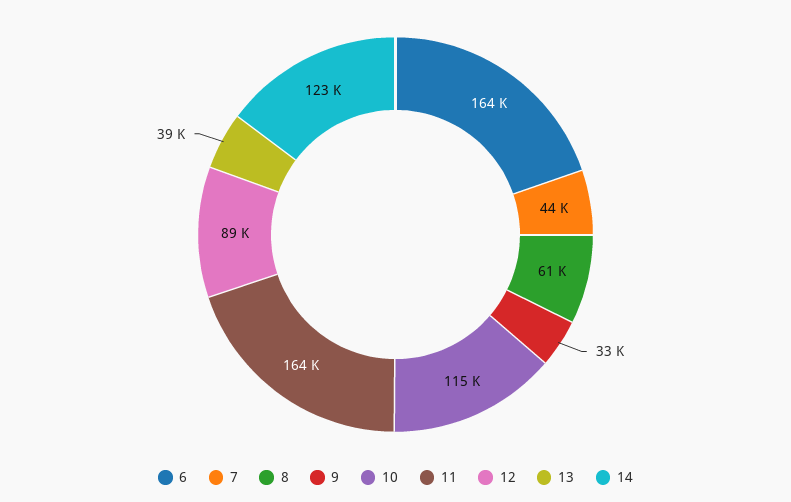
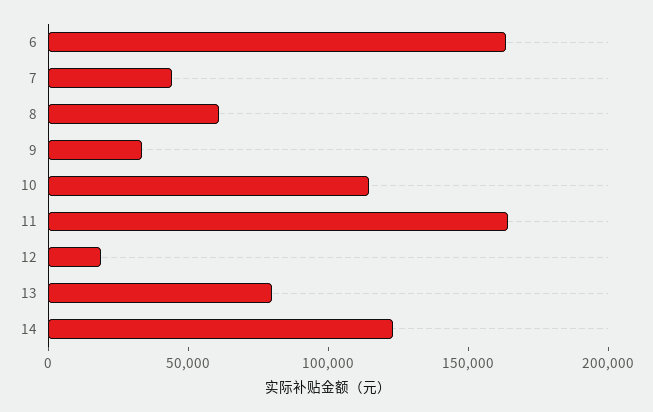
12: 89000 -> 20000
13: 39000 -> 80000

